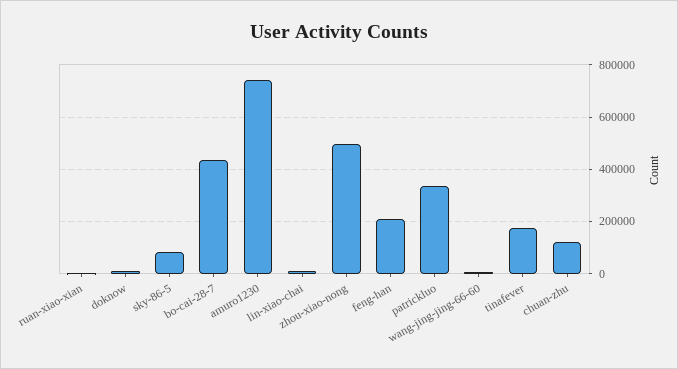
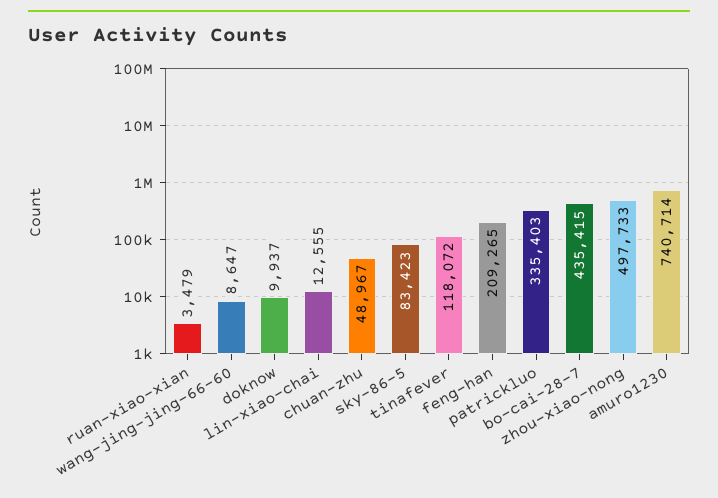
tinafever: 175000 -> 118072
chuan-zhu: 125000 -> 48967

